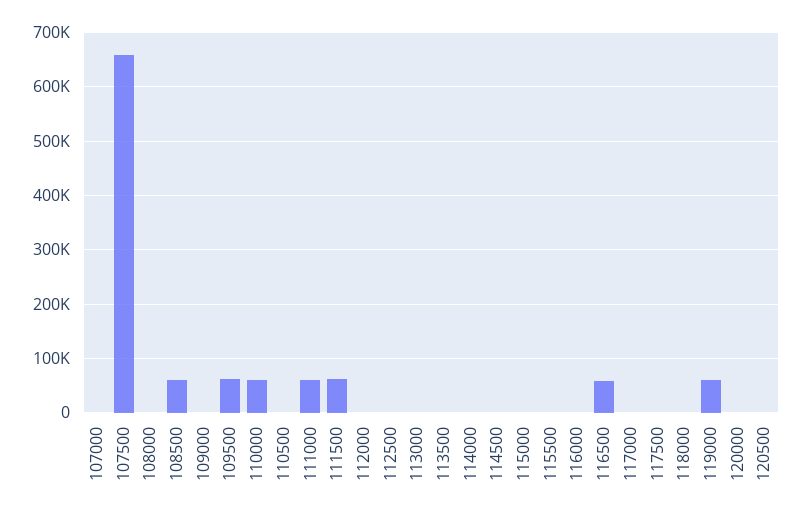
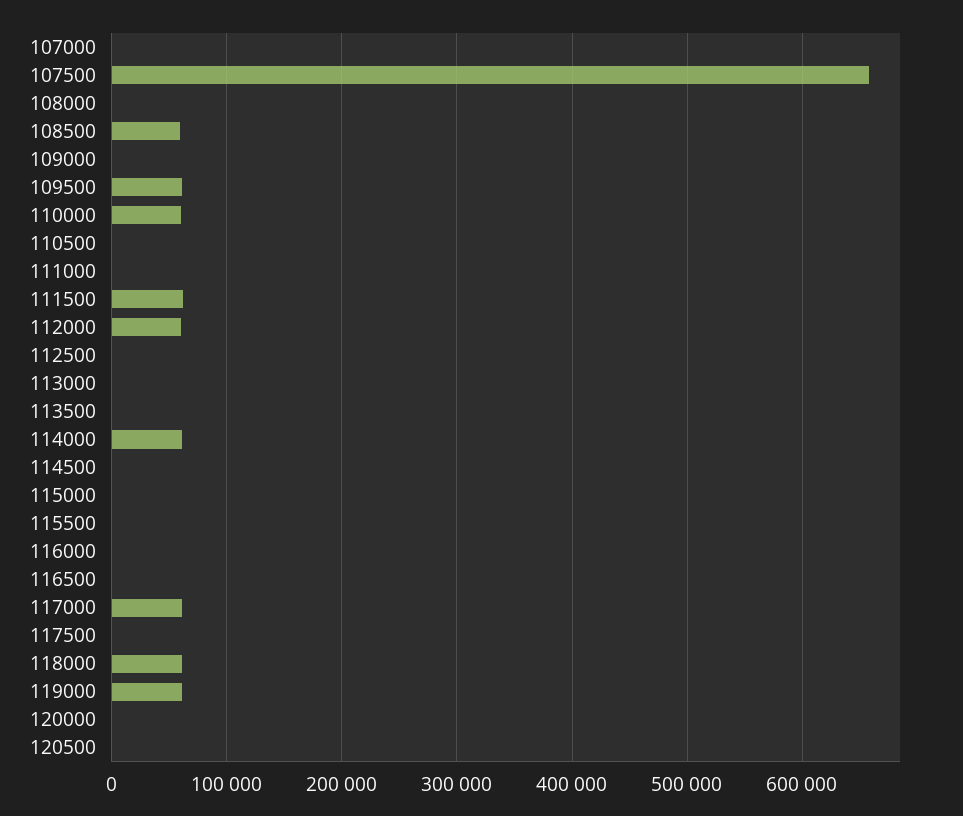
111000: 60000 -> 0
112000: 0 -> 60000
114000: 0 -> 60000
116500: 60000 -> 0
117000: 0 -> 60000
118000: 0 -> 60000

